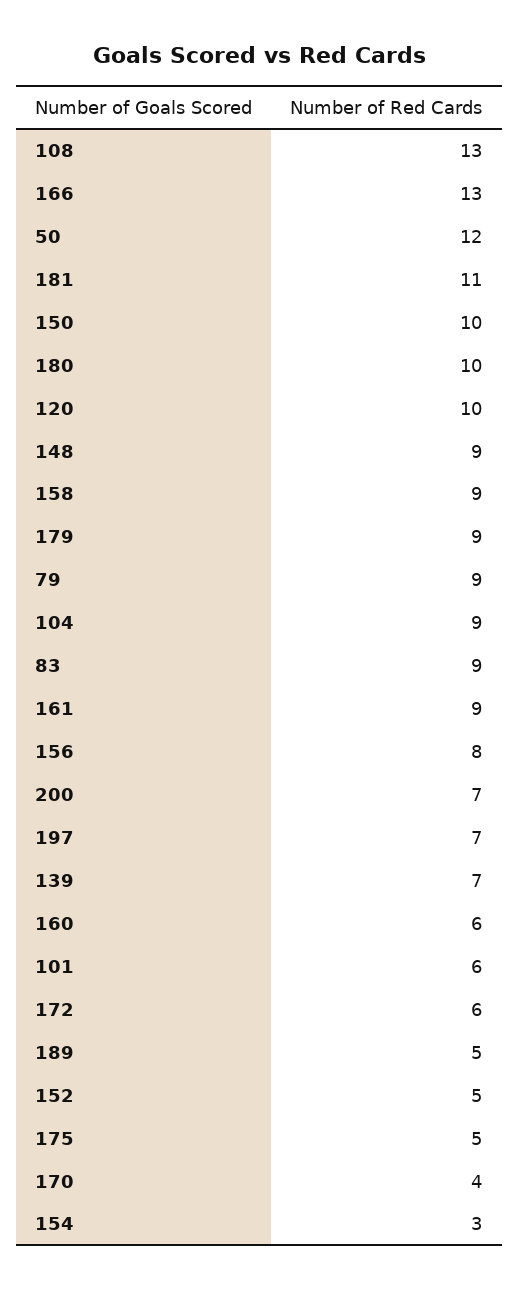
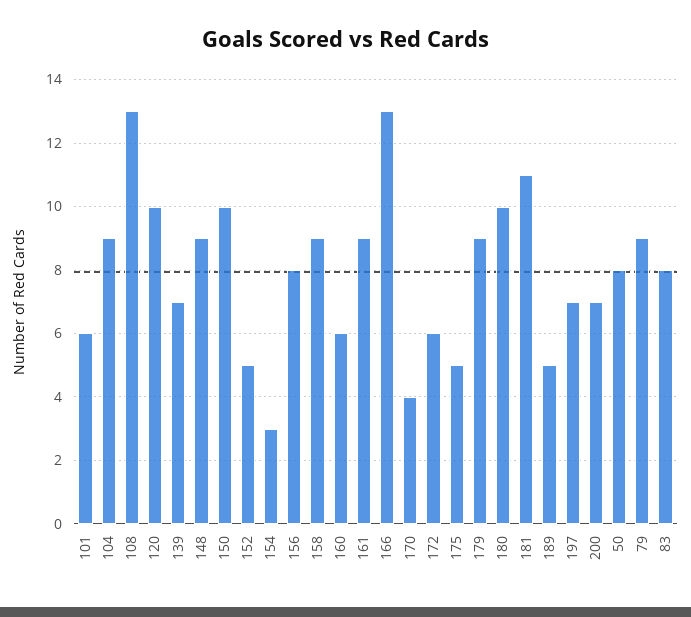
50: 12 -> 8
83: 9 -> 8

